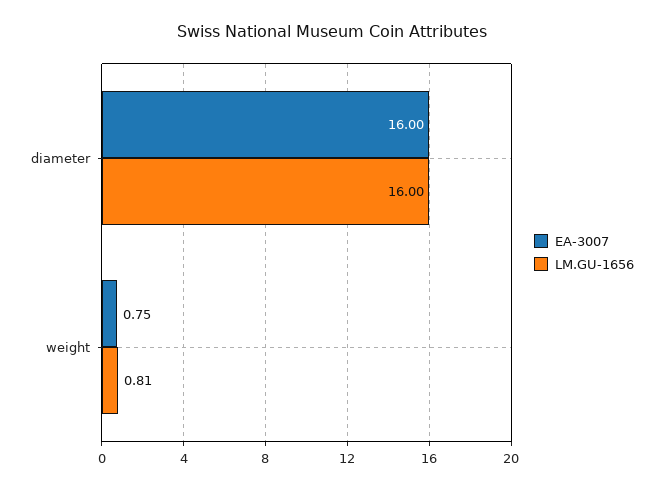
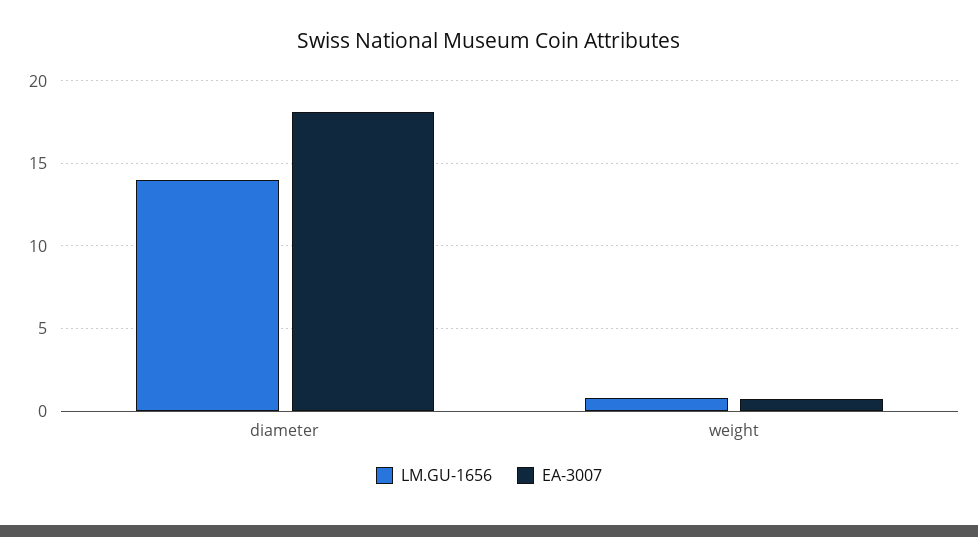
EA-3007, diameter: 16 -> 18
LM.GU-1656, diameter: 16 -> 14

